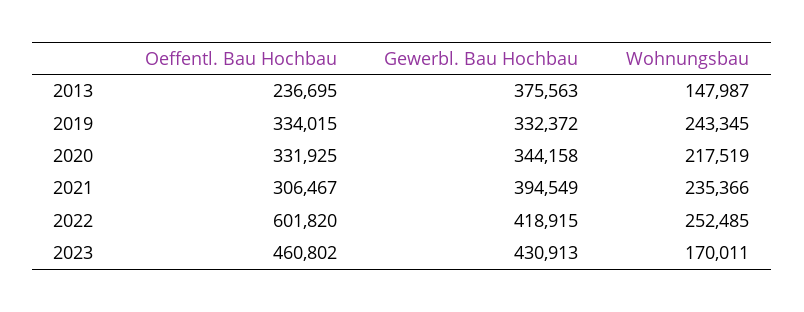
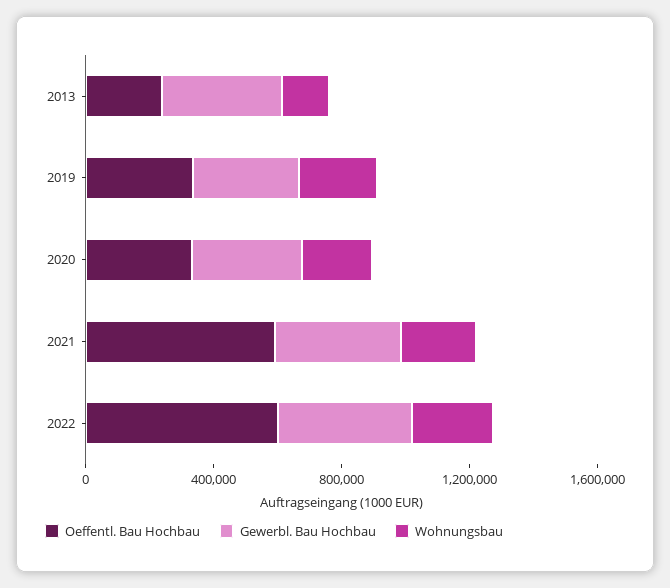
Oeffentl. Bau Hochbau, 2021: 306467 -> 600000
Oeffentl. Bau Hochbau, 2023: 460802 -> none
Gewerbl. Bau Hochbau, 2023: 430913 -> none
Wohnungsbau, 2023: 170011 -> none

